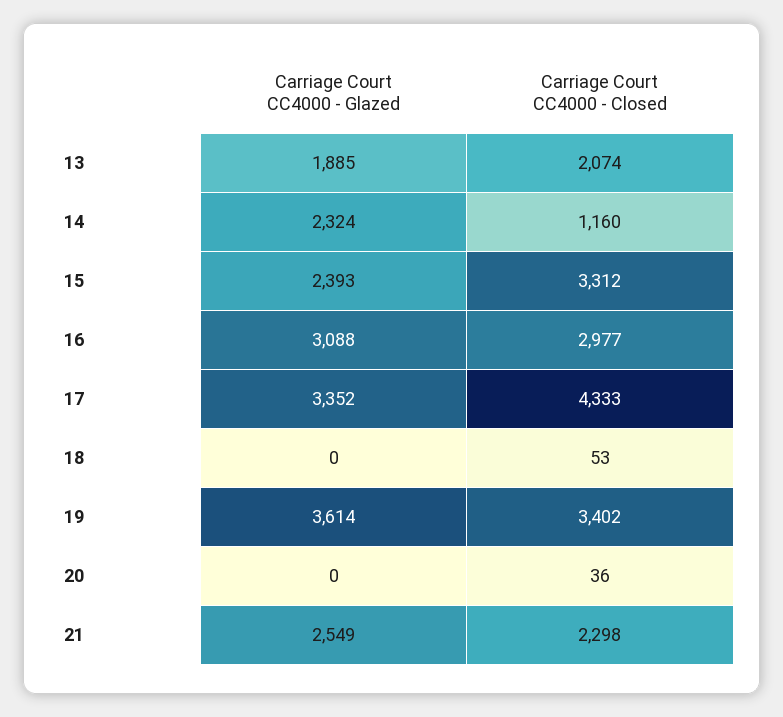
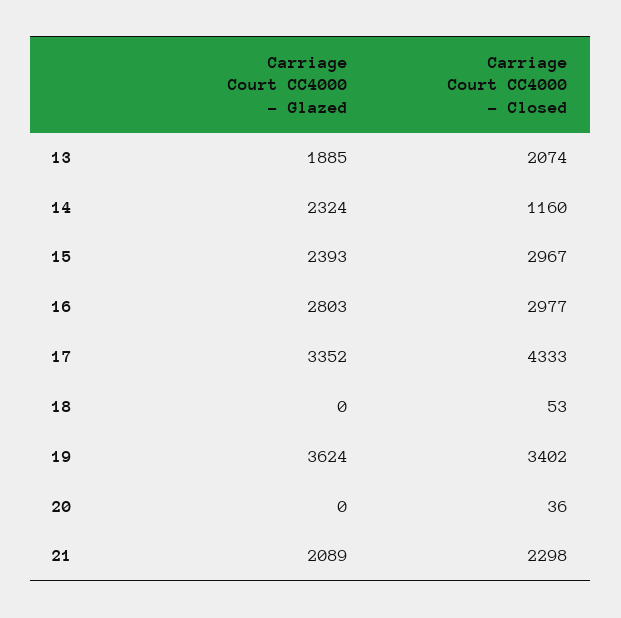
Carriage Court CC4000 - Closed, 15: 3312 -> 2967
Carriage Court CC4000 - Glazed, 16: 3088 -> 2803
Carriage Court CC4000 - Glazed, 19: 3614 -> 3624
Carriage Court CC4000 - Glazed, 21: 2549 -> 2089

